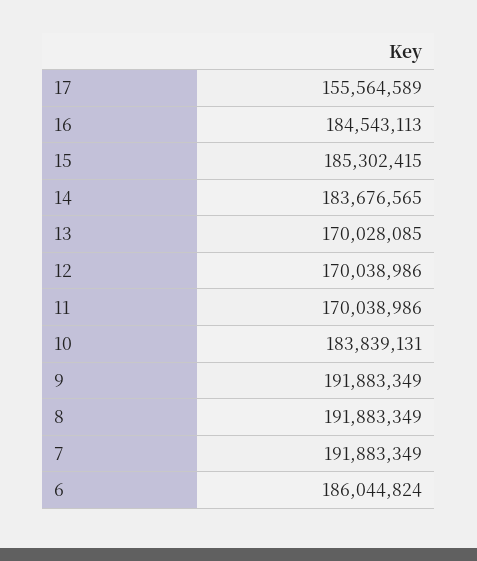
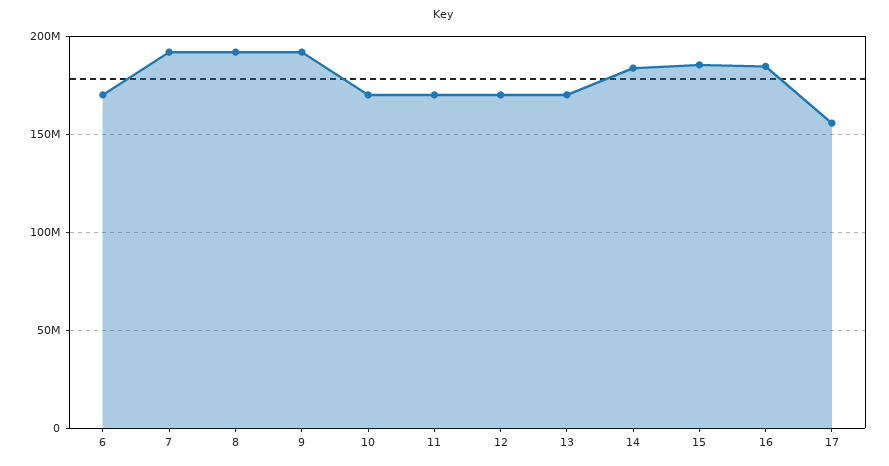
10: 183839131 -> 170000000
6: 186044824 -> 170000000

